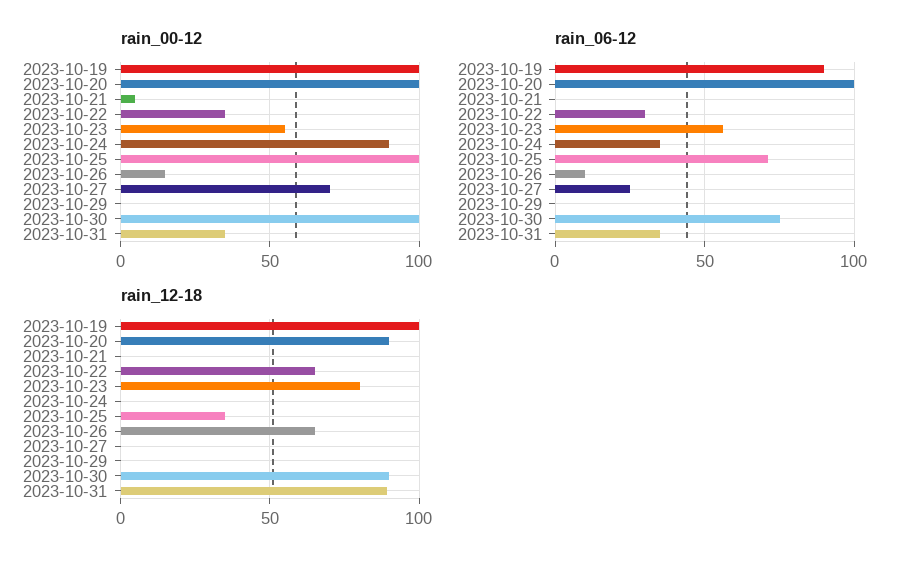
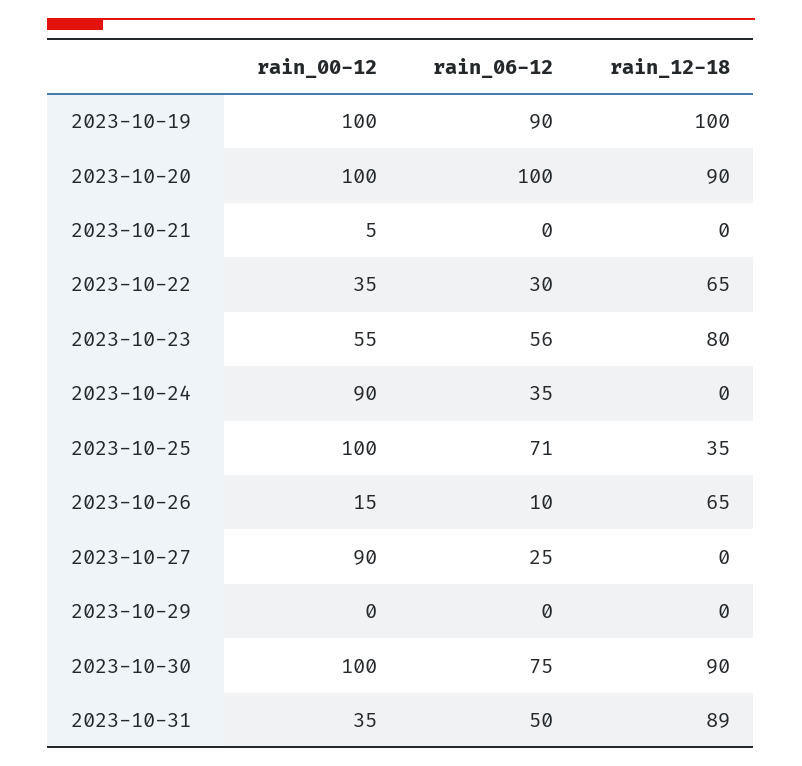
rain_00-12, 2023-10-27: 70 -> 90
rain_06-12, 2023-10-31: 35 -> 50

